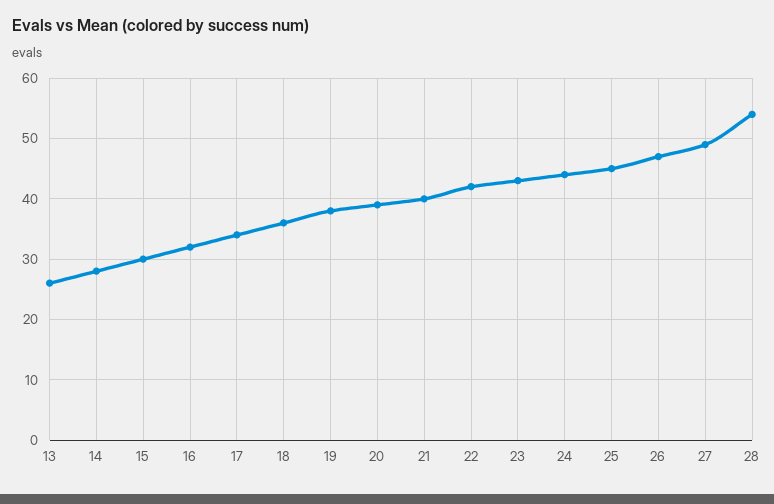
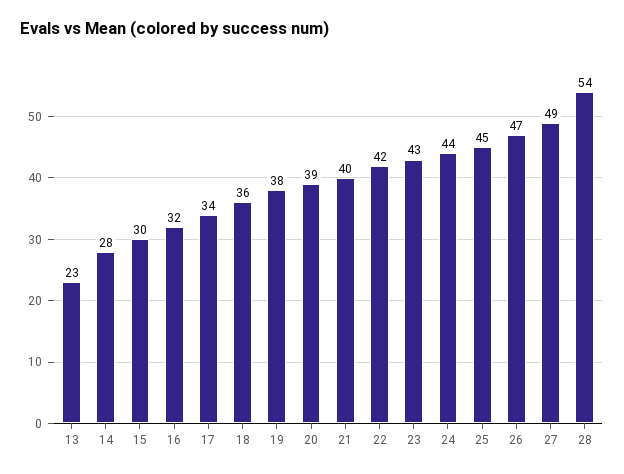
13: 26 -> 23

